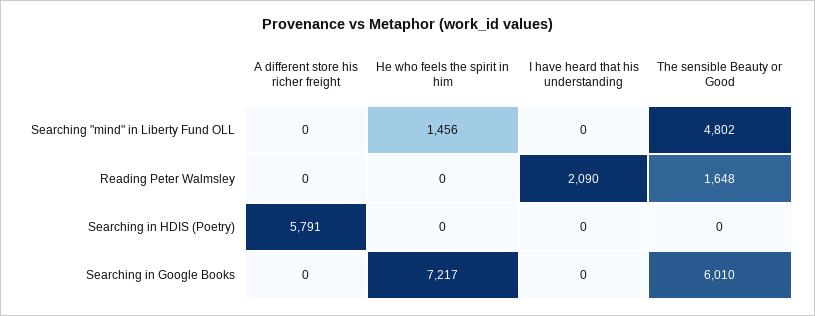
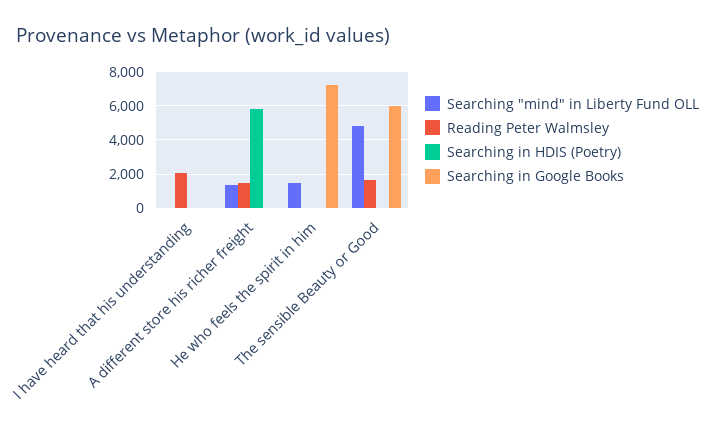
Searching "mind" in Liberty Fund OLL, A different store his richer freight: 0 -> 1500
Reading Peter Walmsley, A different store his richer freight: 0 -> 1500

